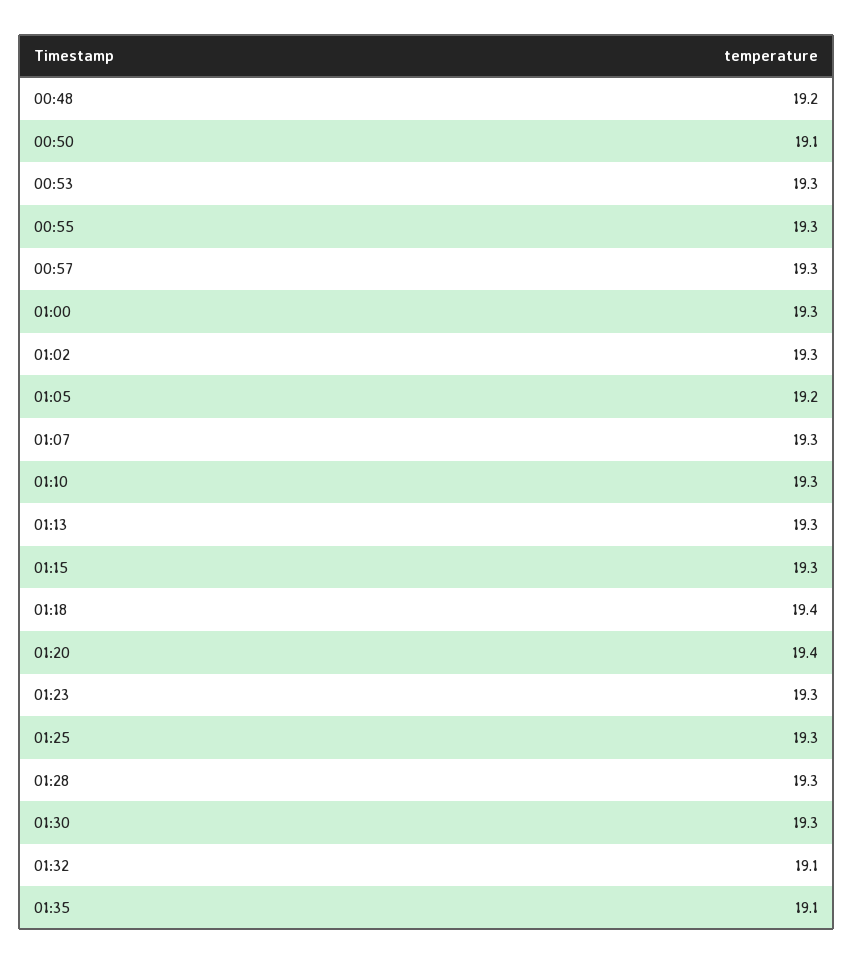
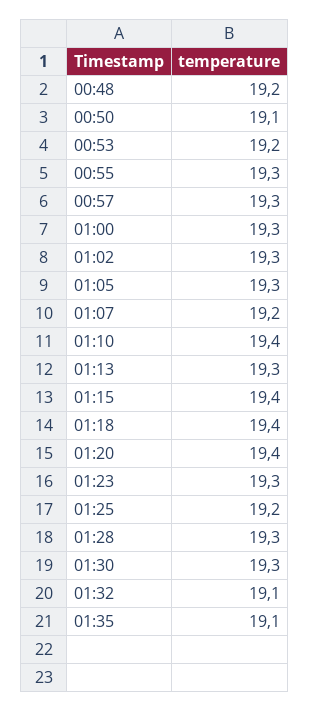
00:53: 19.3 -> 19.2
01:05: 19.2 -> 19.3
01:07: 19.3 -> 19.2
01:10: 19.3 -> 19.4
01:15: 19.3 -> 19.4
01:25: 19.3 -> 19.2

